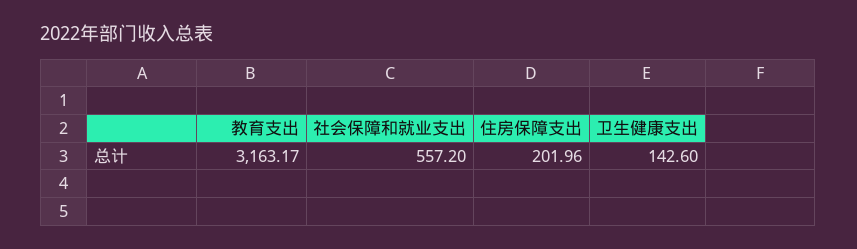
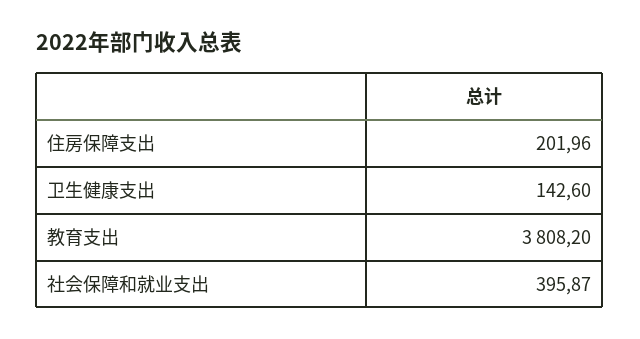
教育支出: 3163.17 -> 3808.2
社会保障和就业支出: 557.2 -> 395.87

